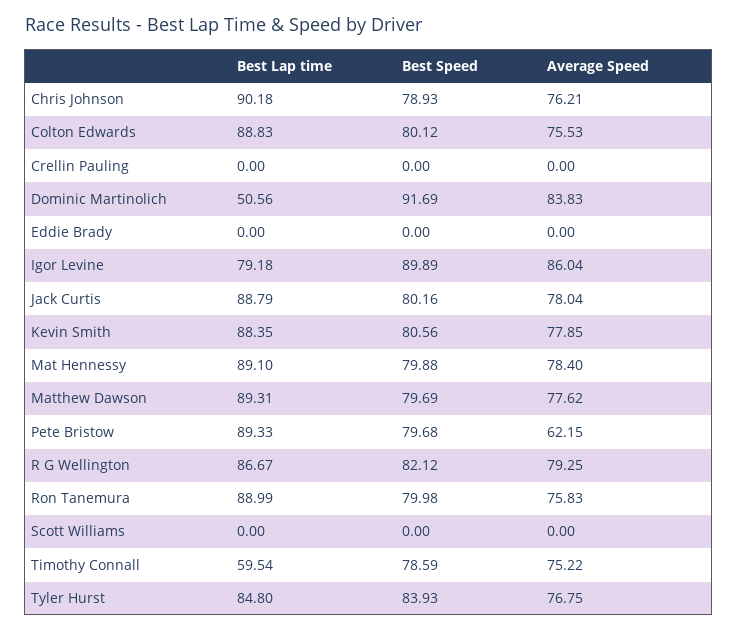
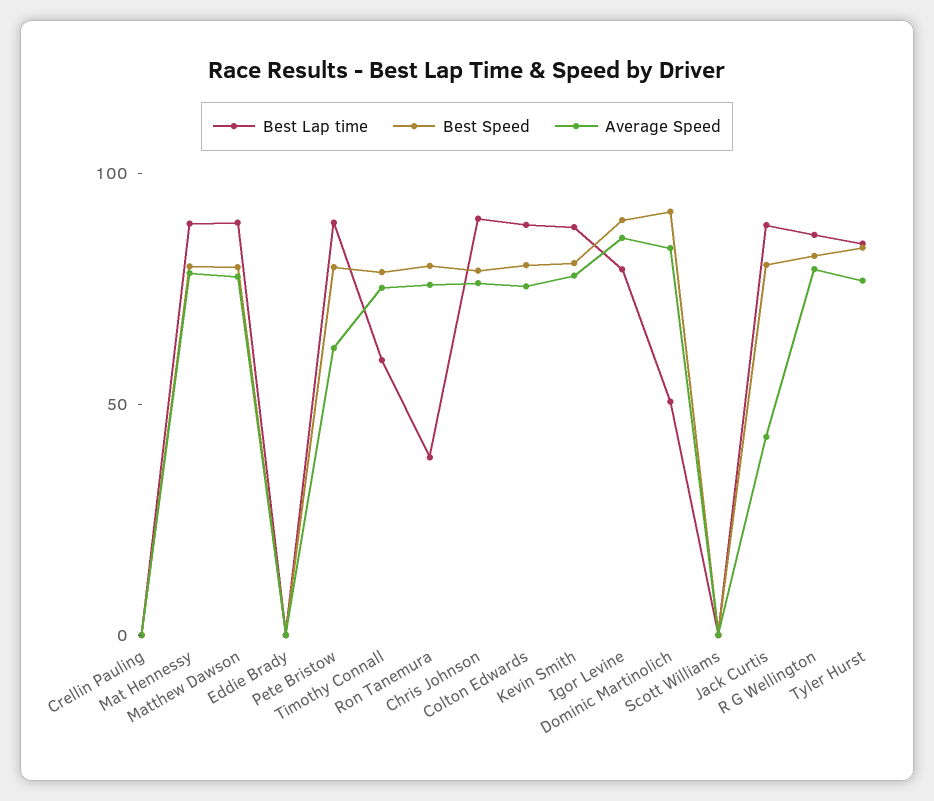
Average Speed, Jack Curtis: 78.04 -> 40
Best Lap time, Ron Tanemura: 88.99 -> 40

